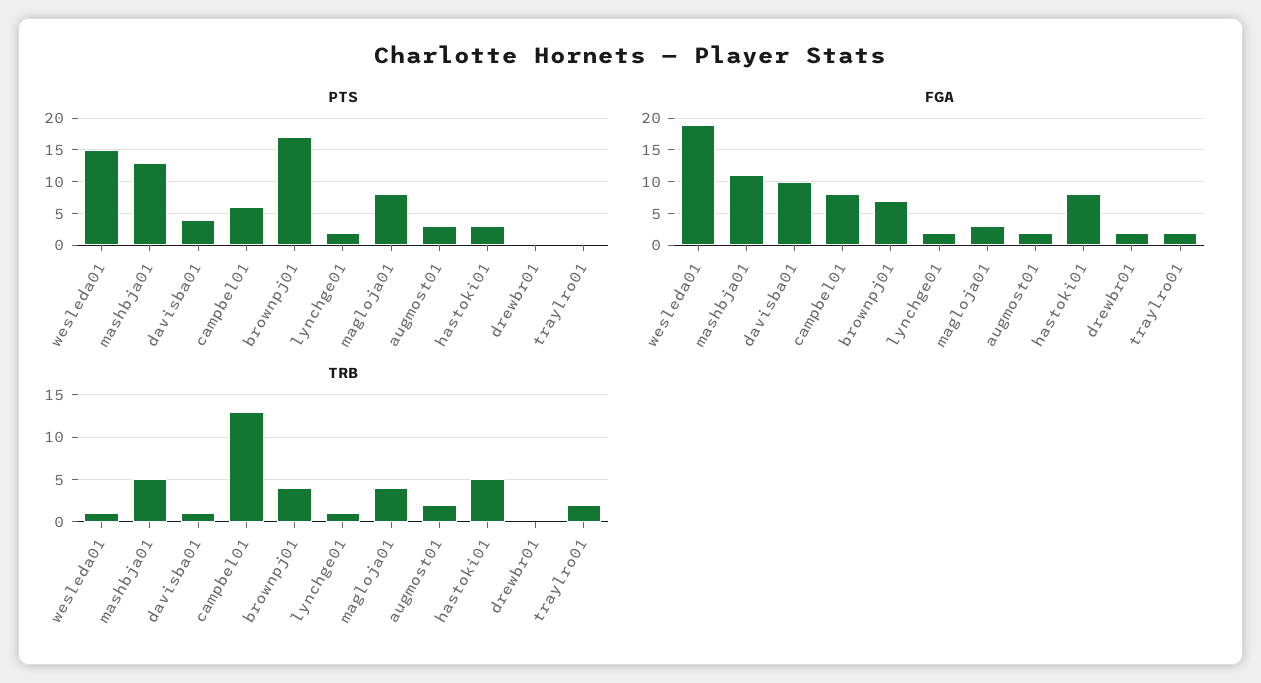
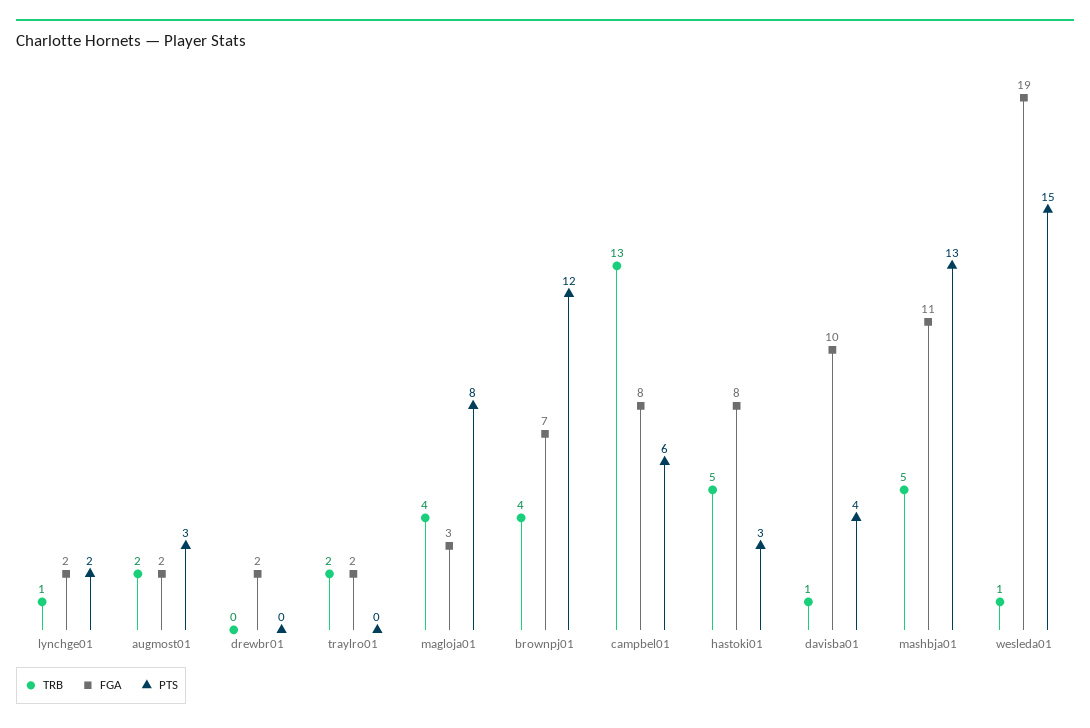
PTS, brownpj01: 17 -> 12

